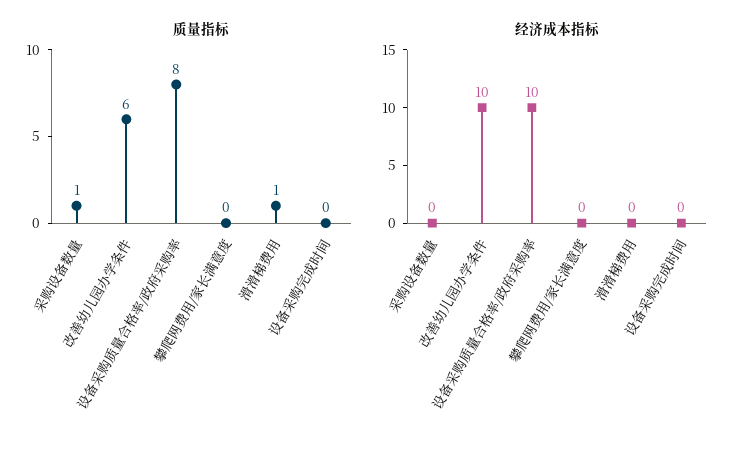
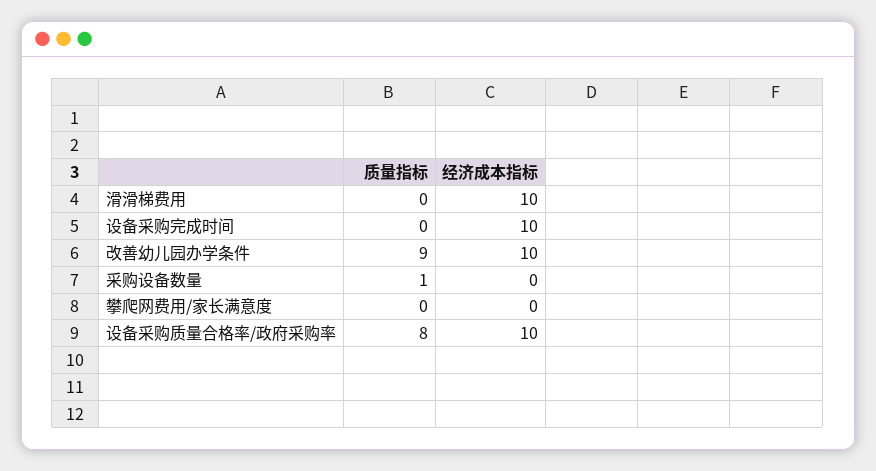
质量指标, 改善幼儿园办学条件: 6 -> 9
质量指标, 滑滑梯费用: 1 -> 0
经济成本指标, 滑滑梯费用: 0 -> 10
经济成本指标, 设备采购完成时间: 0 -> 10

